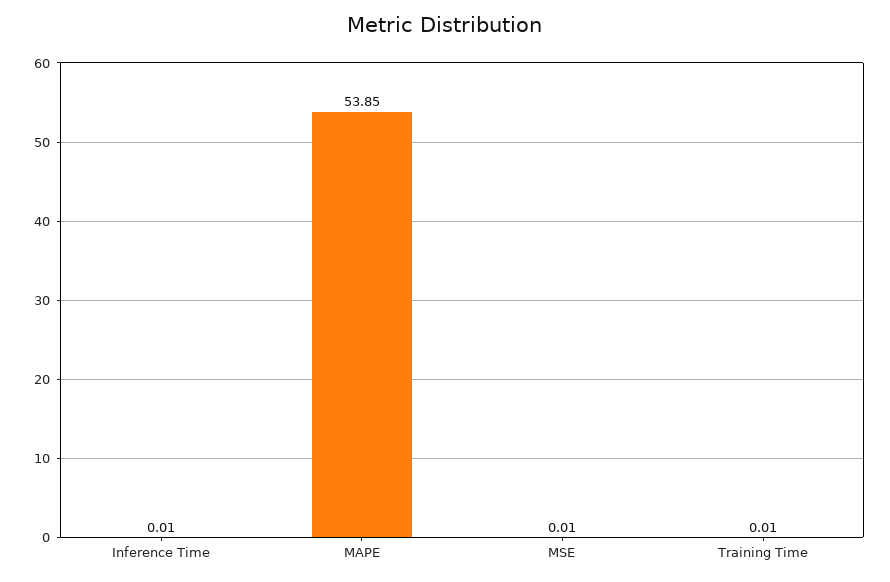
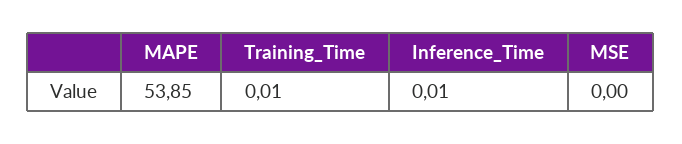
MSE: 0.01 -> 0

